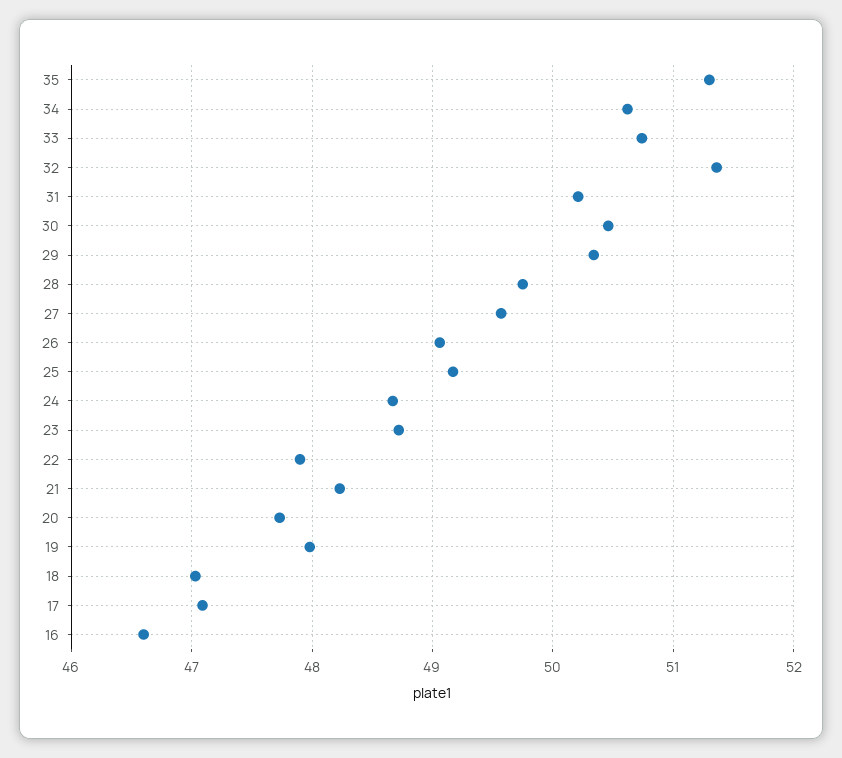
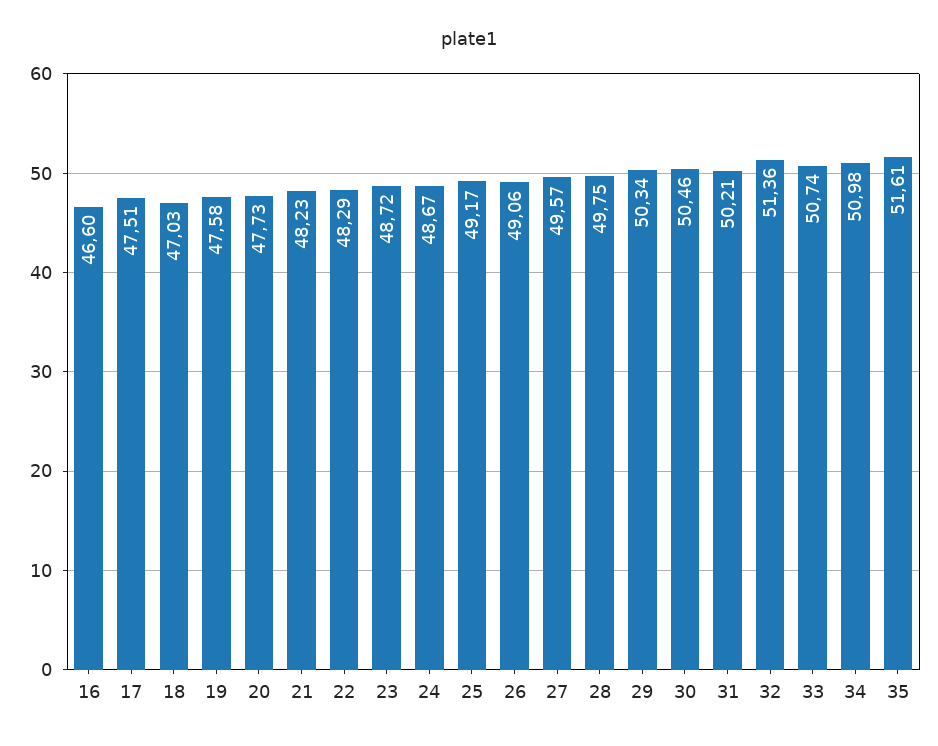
35: 51.3 -> 51.61
34: 50.6 -> 50.98
22: 47.9 -> 48.29
19: 48 -> 47.58
17: 47.1 -> 47.51

